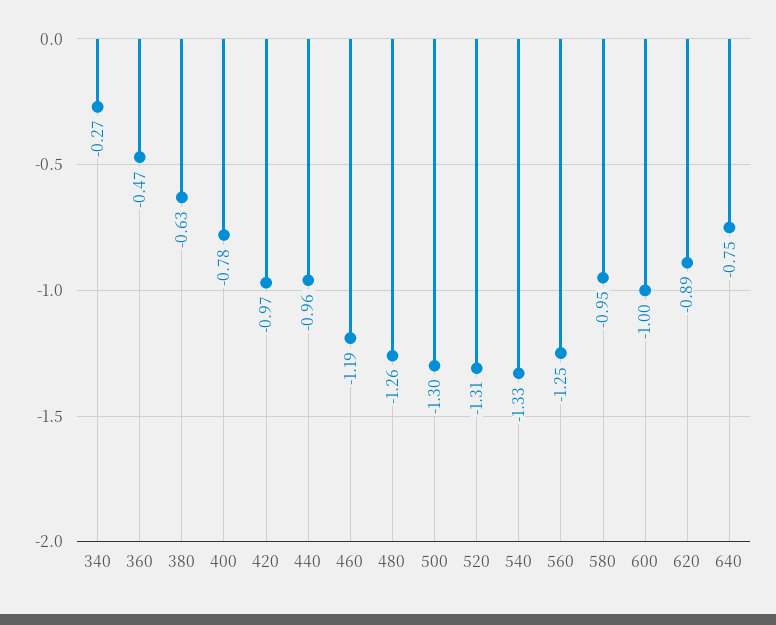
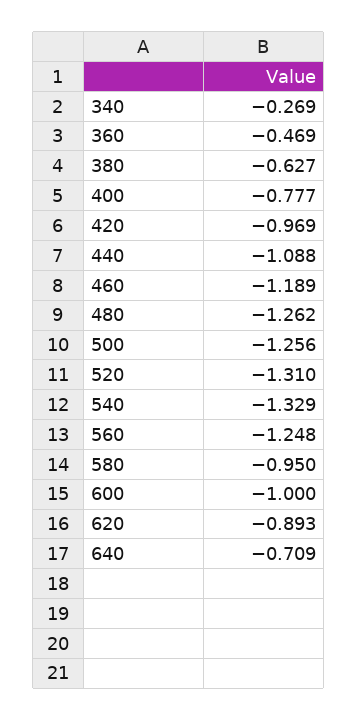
440: -0.96 -> -1.088
500: -1.3 -> -1.256
640: -0.75 -> -0.709

